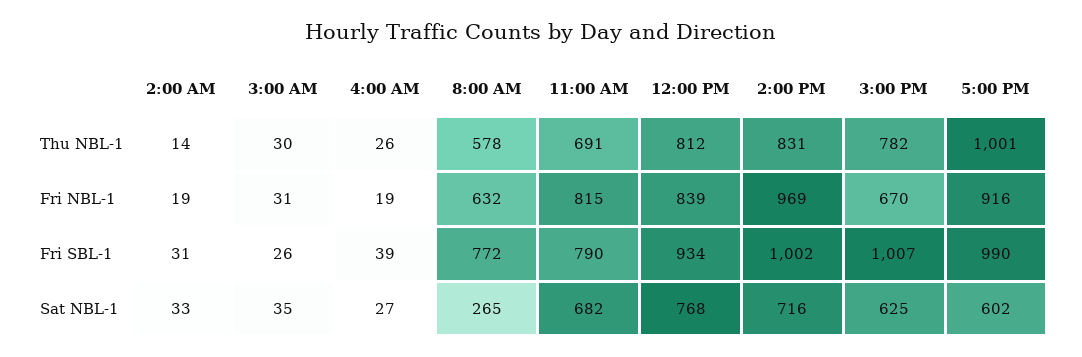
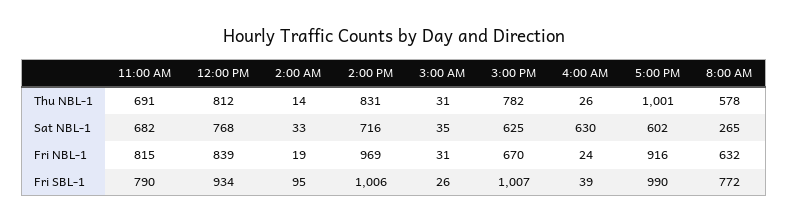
3:00 AM, Thu NBL-1: 30 -> 31
4:00 AM, Fri NBL-1: 19 -> 24
2:00 AM, Fri SBL-1: 31 -> 95
2:00 PM, Fri SBL-1: 1002 -> 1006
4:00 AM, Sat NBL-1: 27 -> 630

